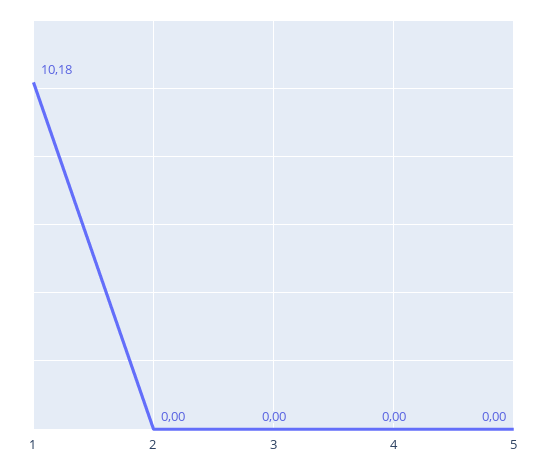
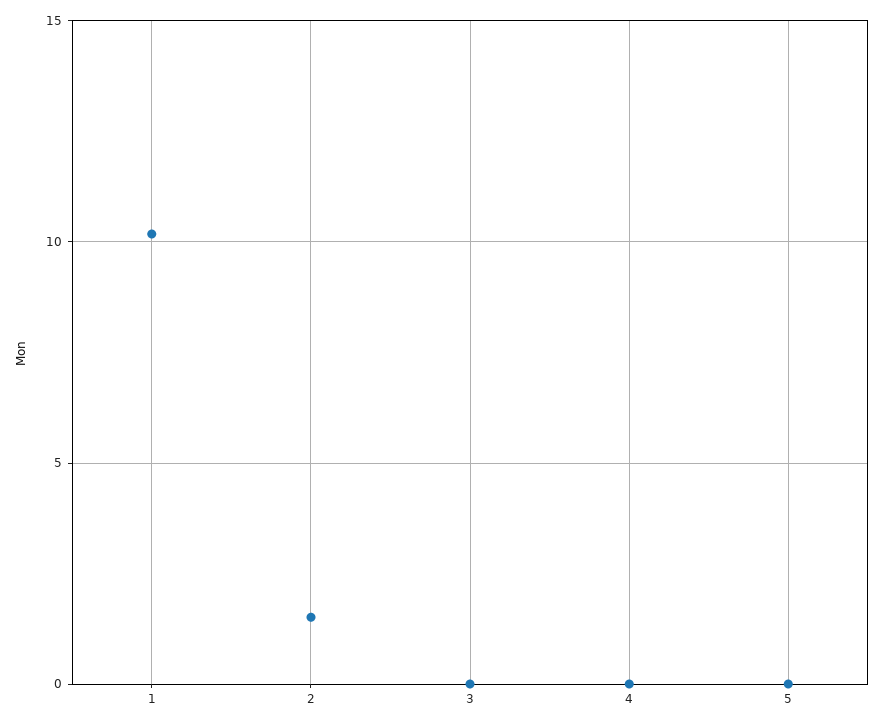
2: 0 -> 1.5

